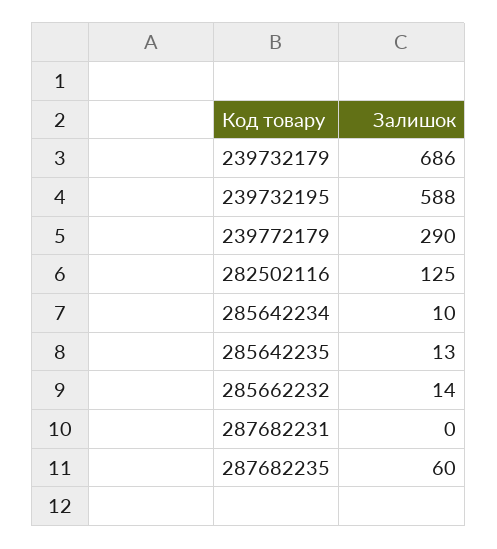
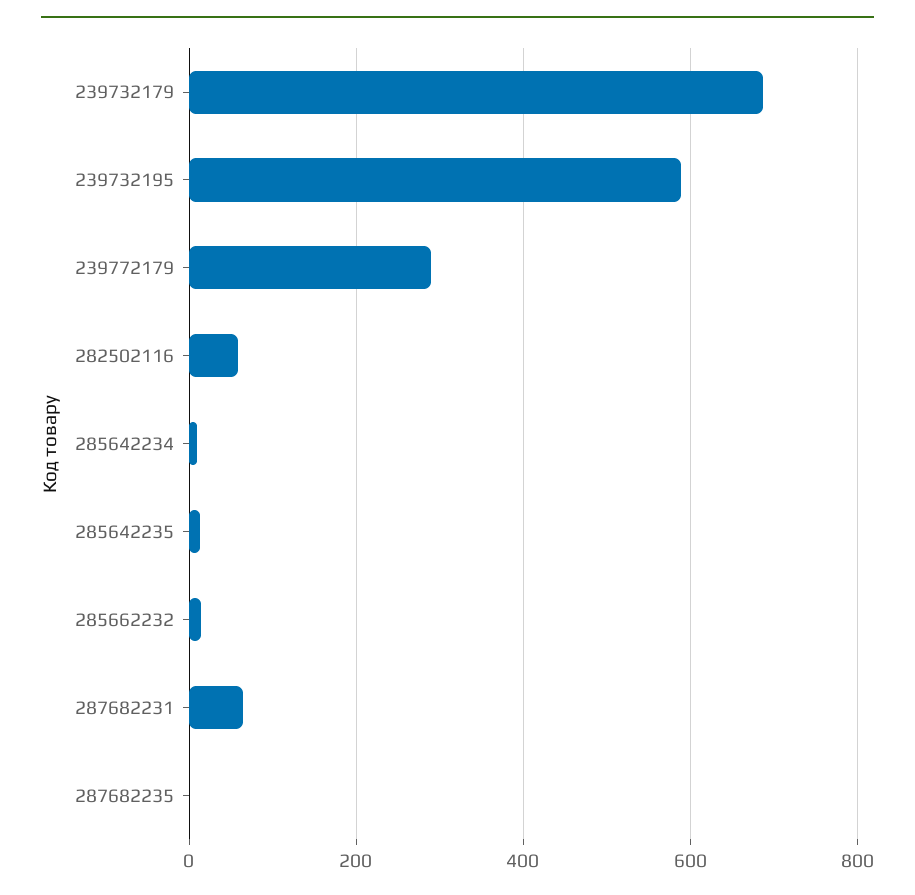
282502116: 125 -> 60
287682231: 0 -> 60
287682235: 60 -> 0

